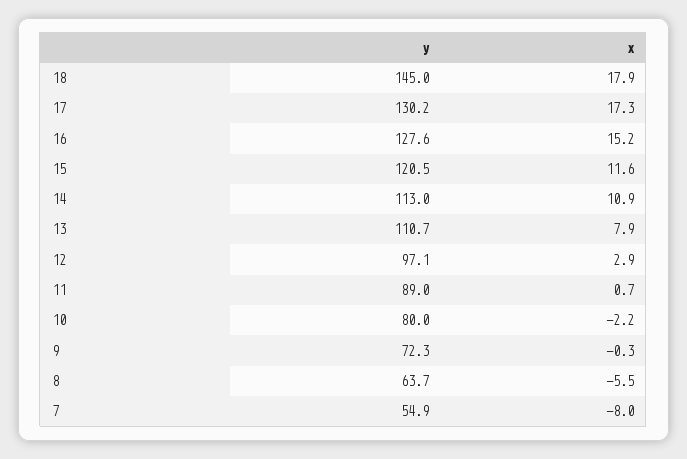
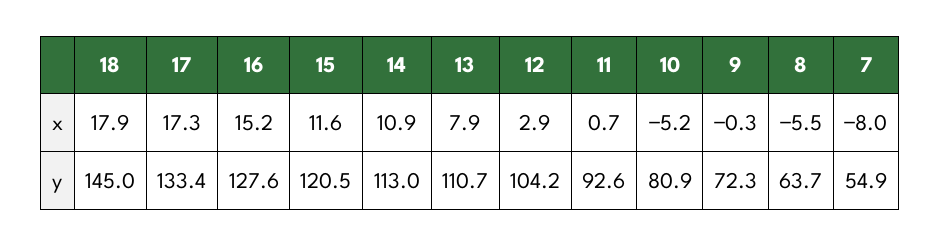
y, 17: 130.2 -> 133.4
y, 12: 97.1 -> 104.2
y, 11: 89 -> 92.6
y, 10: 80 -> 80.9
x, 10: -2.2 -> -5.2

